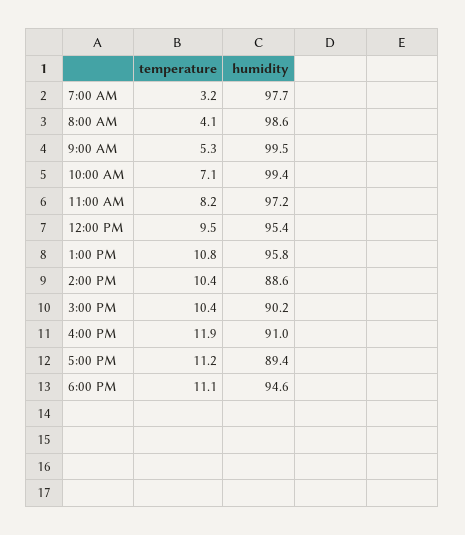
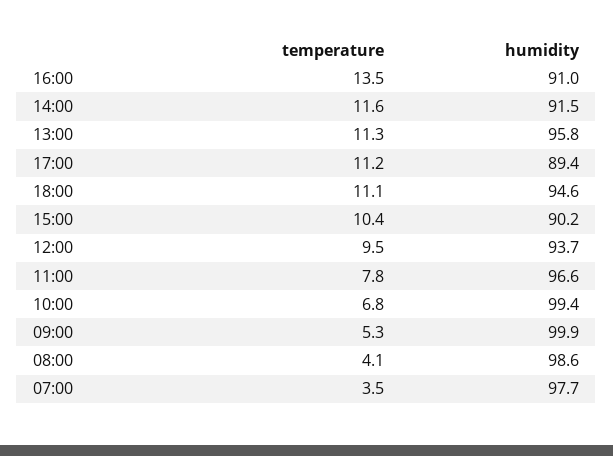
temperature, 7:00 AM: 3.2 -> 3.5
humidity, 9:00 AM: 99.5 -> 99.9
temperature, 10:00 AM: 7.1 -> 6.8
temperature, 11:00 AM: 8.2 -> 7.8
humidity, 11:00 AM: 97.2 -> 96.6
humidity, 12:00 PM: 95.4 -> 93.7
temperature, 1:00 PM: 10.8 -> 11.3
temperature, 2:00 PM: 10.4 -> 11.6
humidity, 2:00 PM: 88.6 -> 91.5
temperature, 4:00 PM: 11.9 -> 13.5

